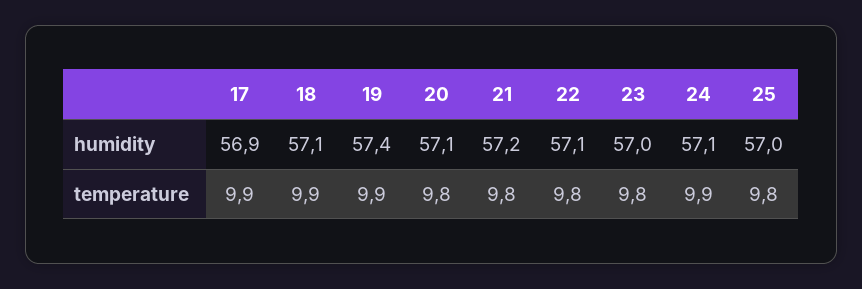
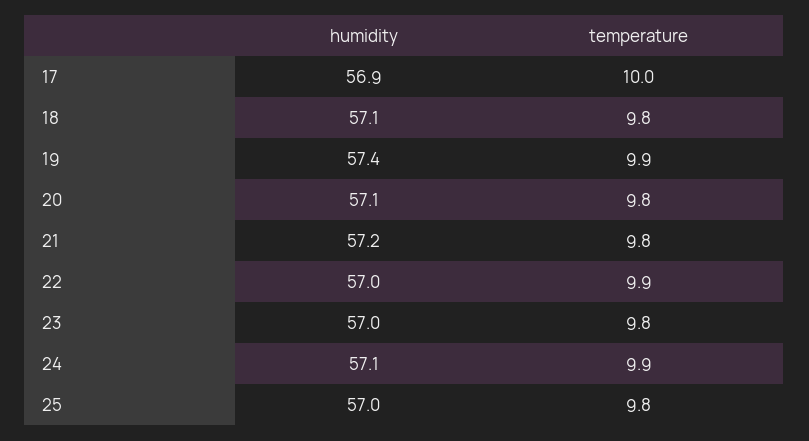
22, humidity: 57.1 -> 57
17, temperature: 9.9 -> 10
18, temperature: 9.9 -> 9.8
22, temperature: 9.8 -> 9.9

